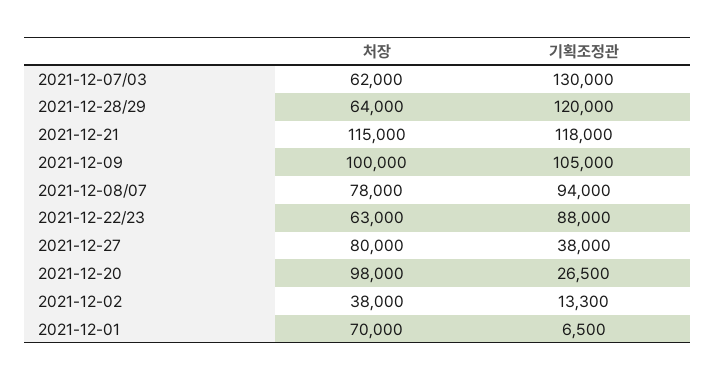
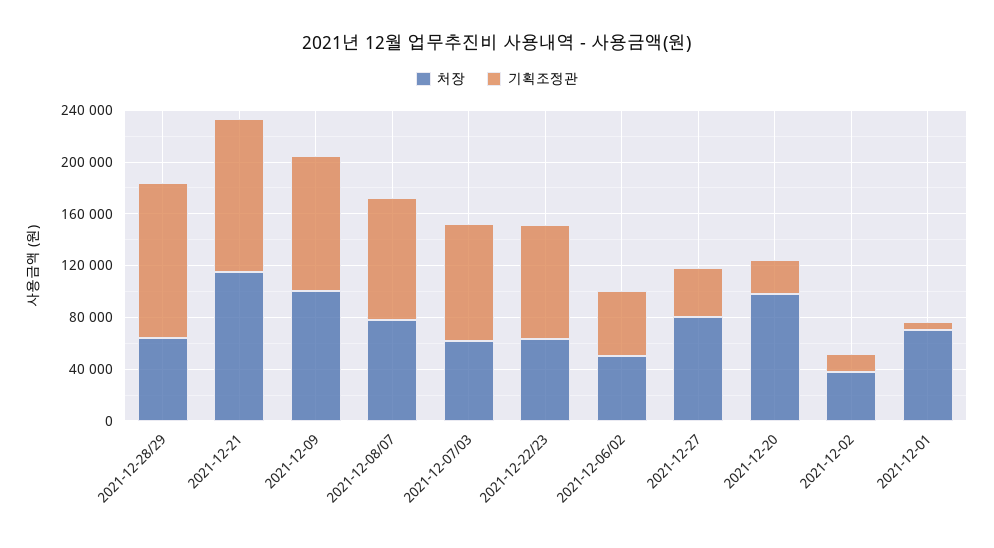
기획조정관, 2021-12-07/03: 130000 -> 90000
처장, 2021-12-06/02: none -> 50000
기획조정관, 2021-12-06/02: none -> 50000

